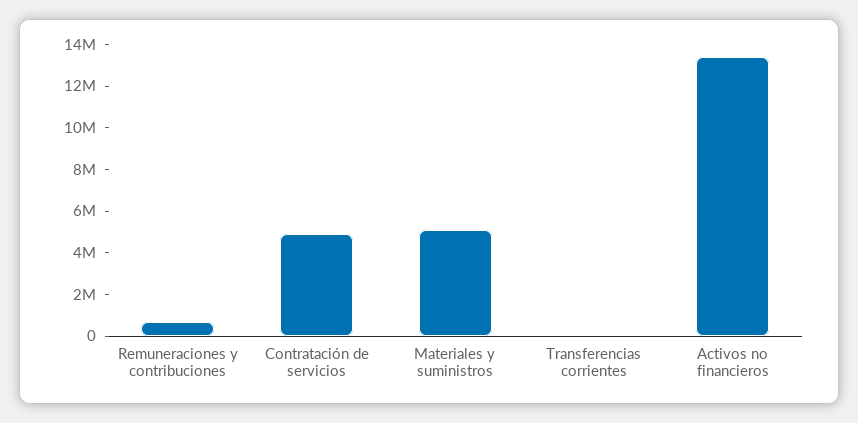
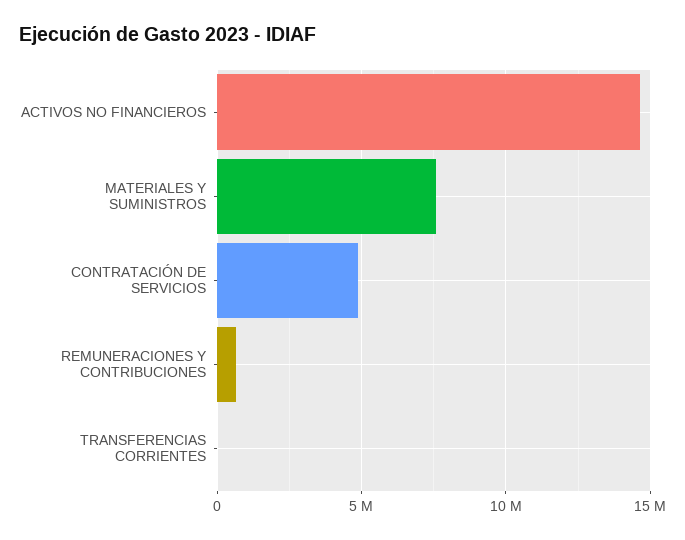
Materiales y suministros: 5000000 -> 7500000
Activos no financieros: 13500000 -> 14500000

